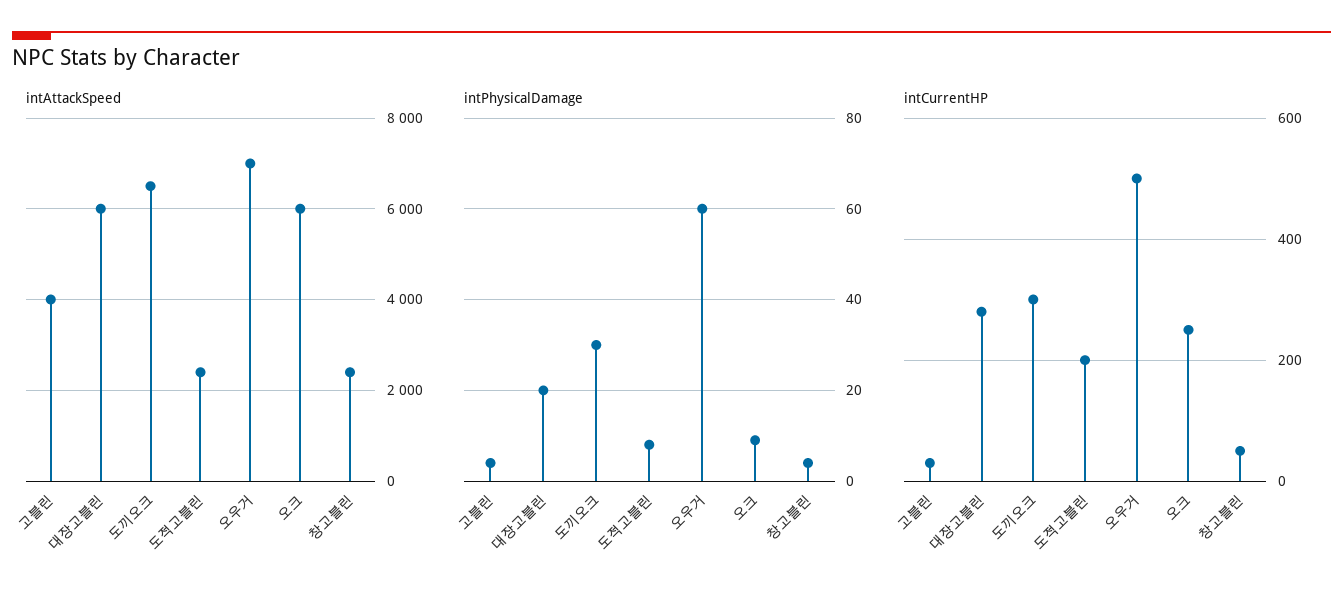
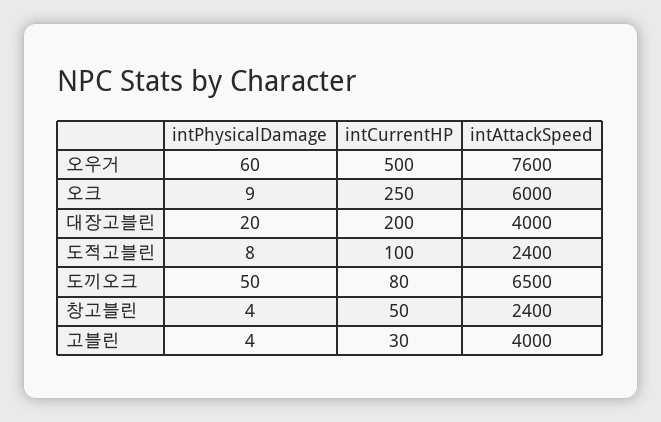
intAttackSpeed, 대장고블린: 6000 -> 4000
intAttackSpeed, 오우거: 7000 -> 7600
intPhysicalDamage, 도끼오크: 30 -> 50
intCurrentHP, 대장고블린: 280 -> 200
intCurrentHP, 도끼오크: 300 -> 80
intCurrentHP, 도적고블린: 200 -> 100

